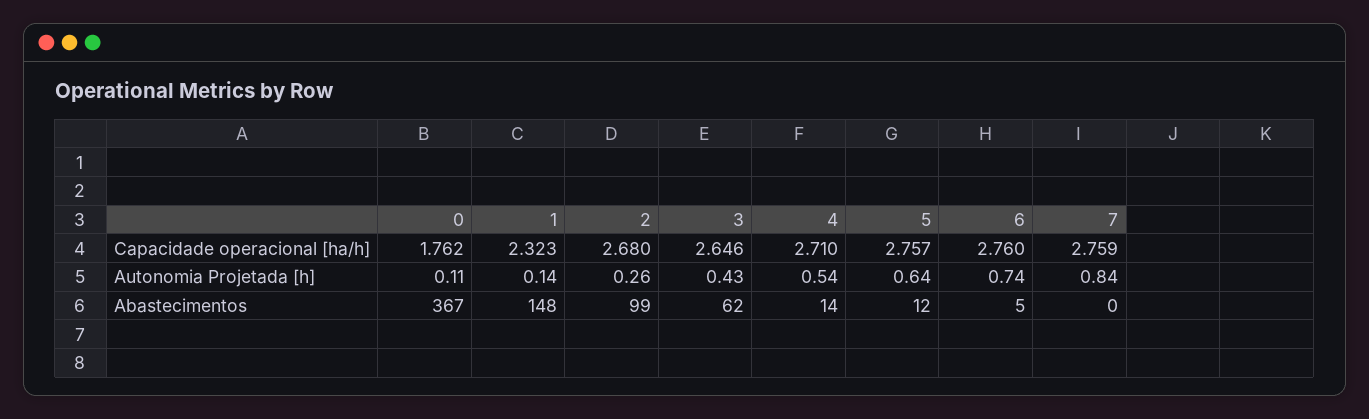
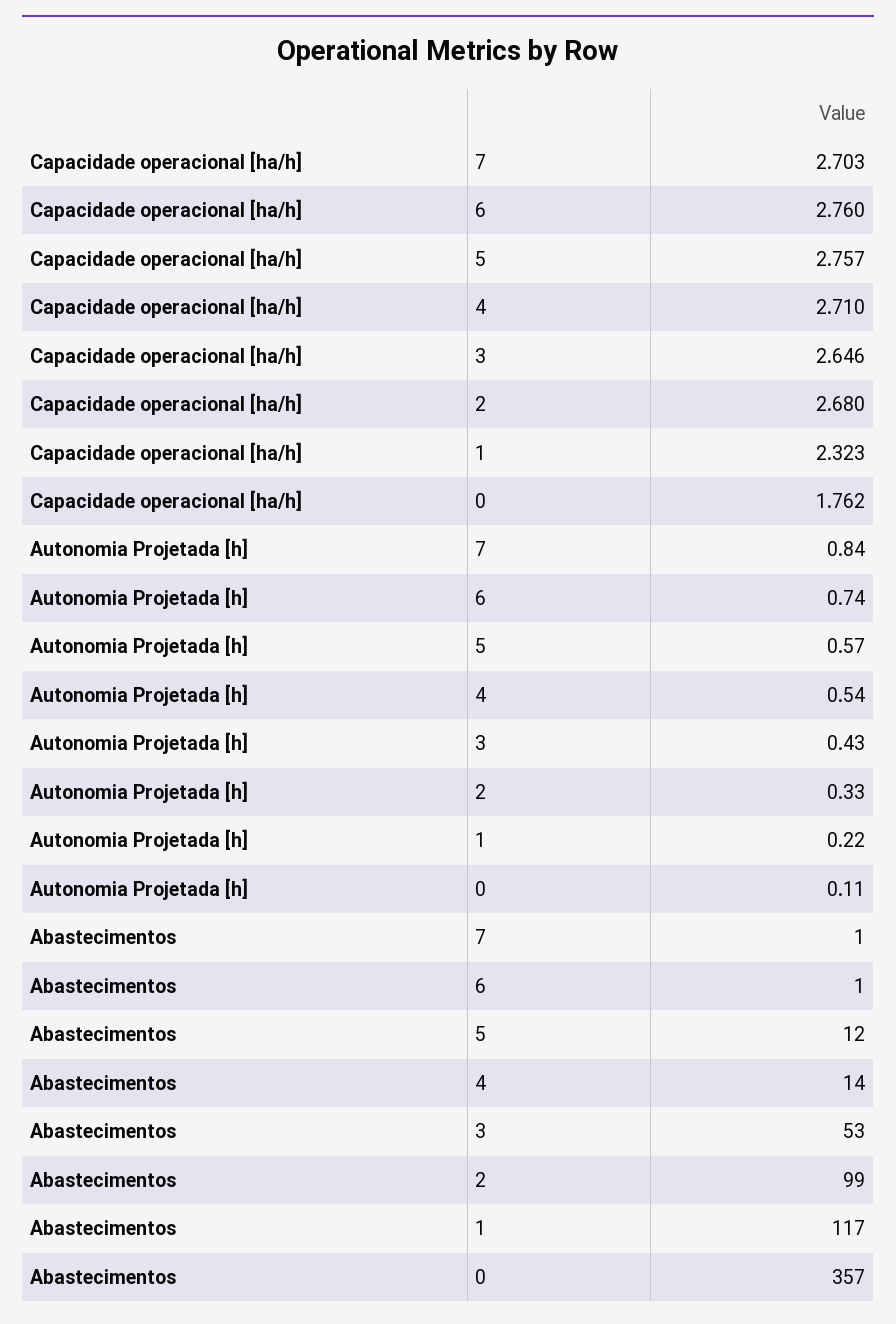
7, Capacidade operacional [ha/h]: 2.759 -> 2.703
1, Autonomia Projetada [h]: 0.14 -> 0.22
2, Autonomia Projetada [h]: 0.26 -> 0.33
5, Autonomia Projetada [h]: 0.64 -> 0.57
0, Abastecimentos: 367 -> 357
1, Abastecimentos: 148 -> 117
3, Abastecimentos: 62 -> 53
6, Abastecimentos: 5 -> 1
7, Abastecimentos: 0 -> 1

